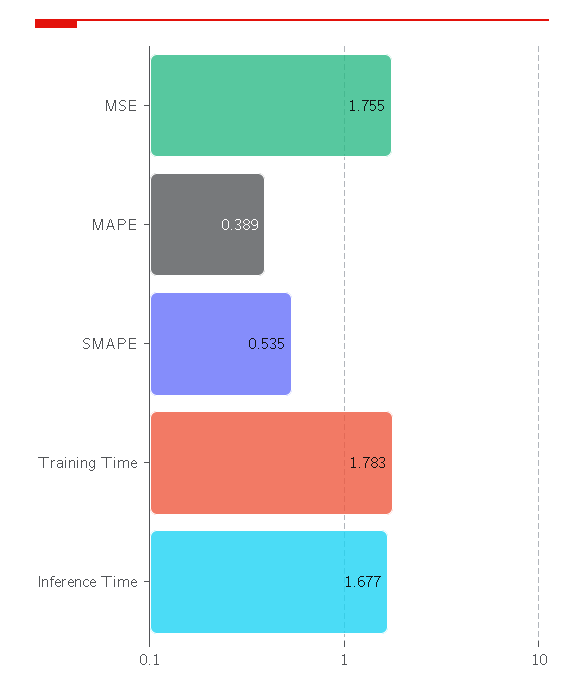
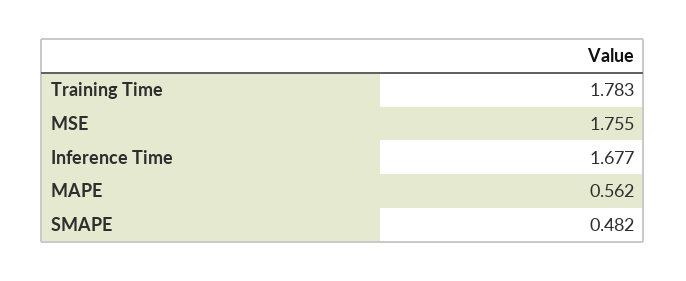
MAPE: 0.389 -> 0.562
SMAPE: 0.535 -> 0.482

